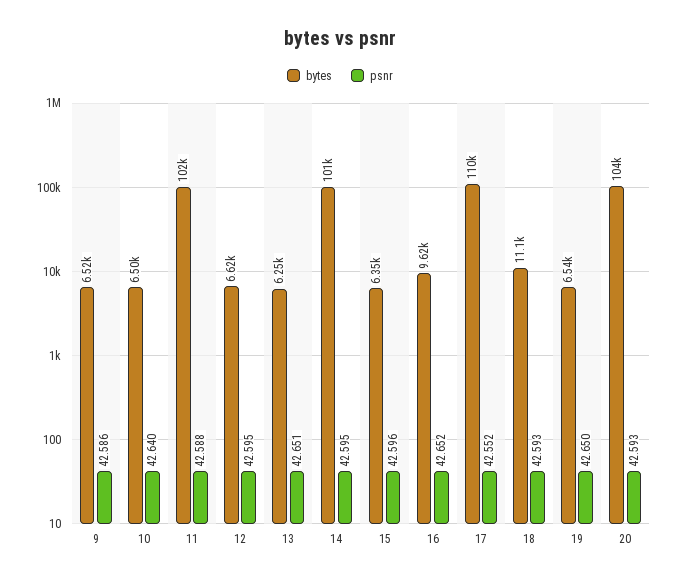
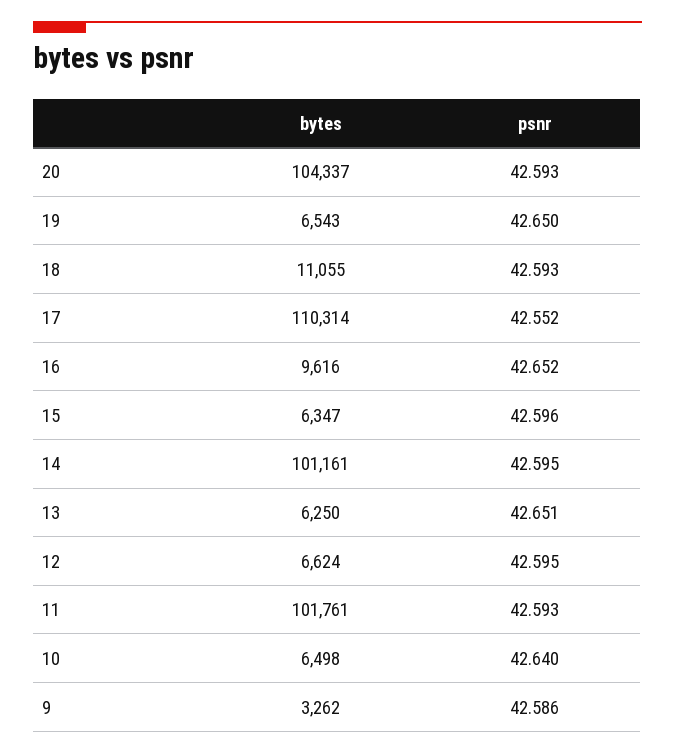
bytes, 9: 6520 -> 3262
psnr, 11: 42.588 -> 42.593

